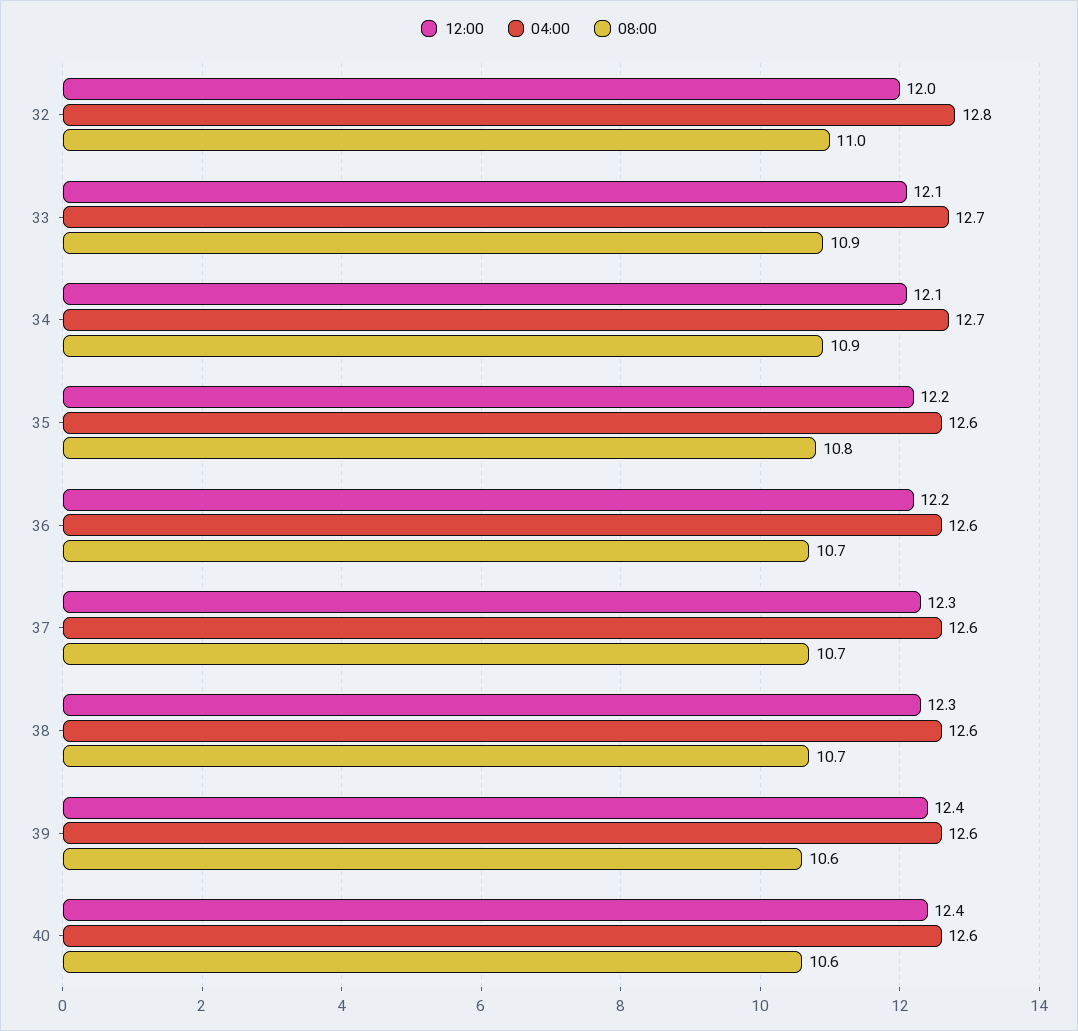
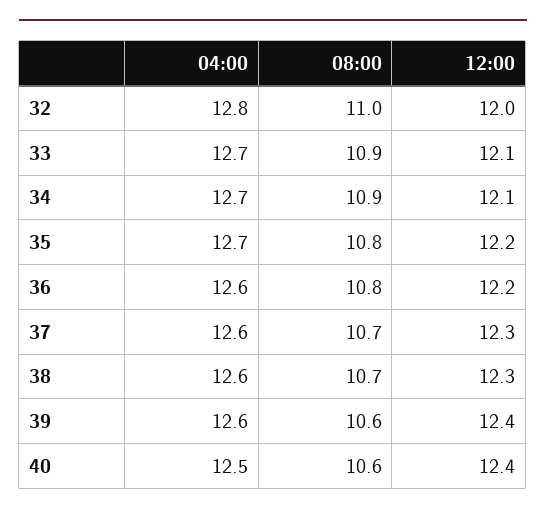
04:00, 35: 12.6 -> 12.7
08:00, 36: 10.7 -> 10.8
04:00, 40: 12.6 -> 12.5

